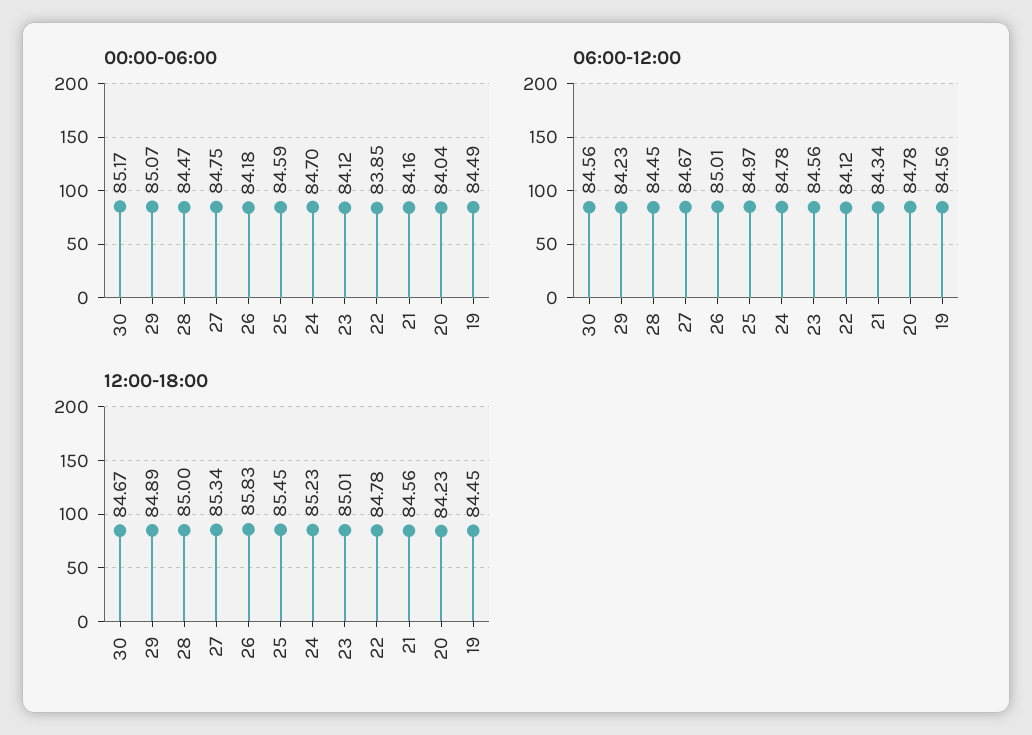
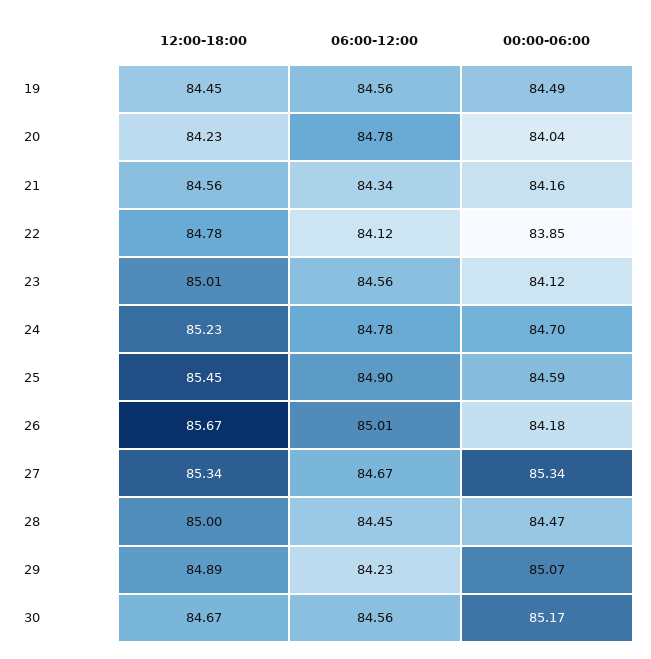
00:00-06:00, 27: 84.75 -> 85.34
06:00-12:00, 25: 84.97 -> 84.9
12:00-18:00, 26: 85.83 -> 85.67

